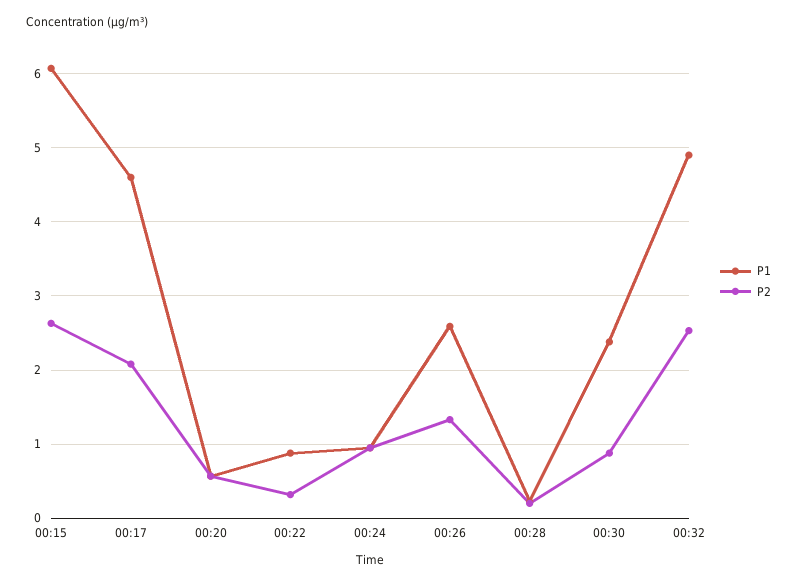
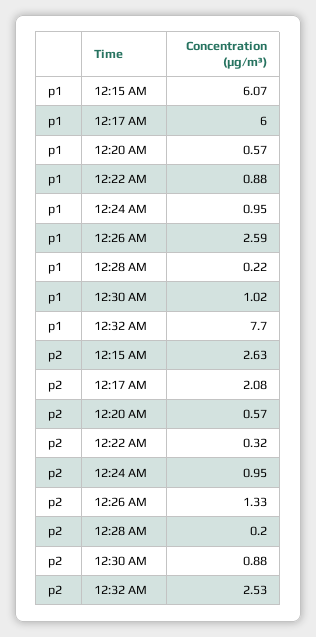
P1, 00:17: 4.6 -> 6
P1, 00:30: 2.4 -> 1.02
P1, 00:32: 4.9 -> 7.7

